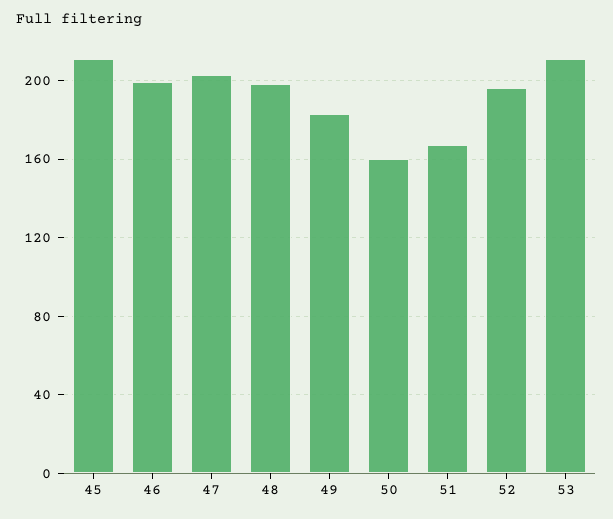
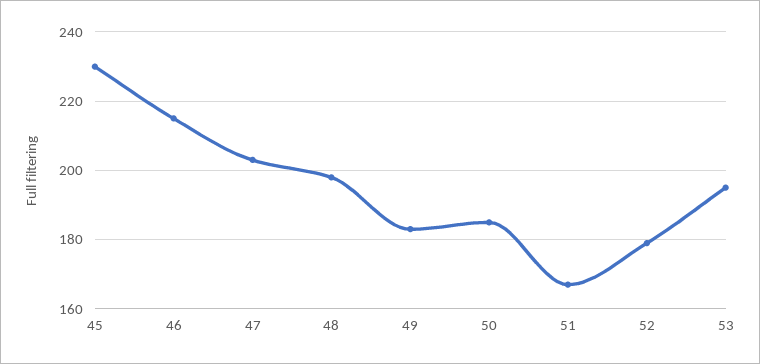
45: 210 -> 230
46: 200 -> 215
50: 160 -> 185
52: 195 -> 180
53: 210 -> 195

